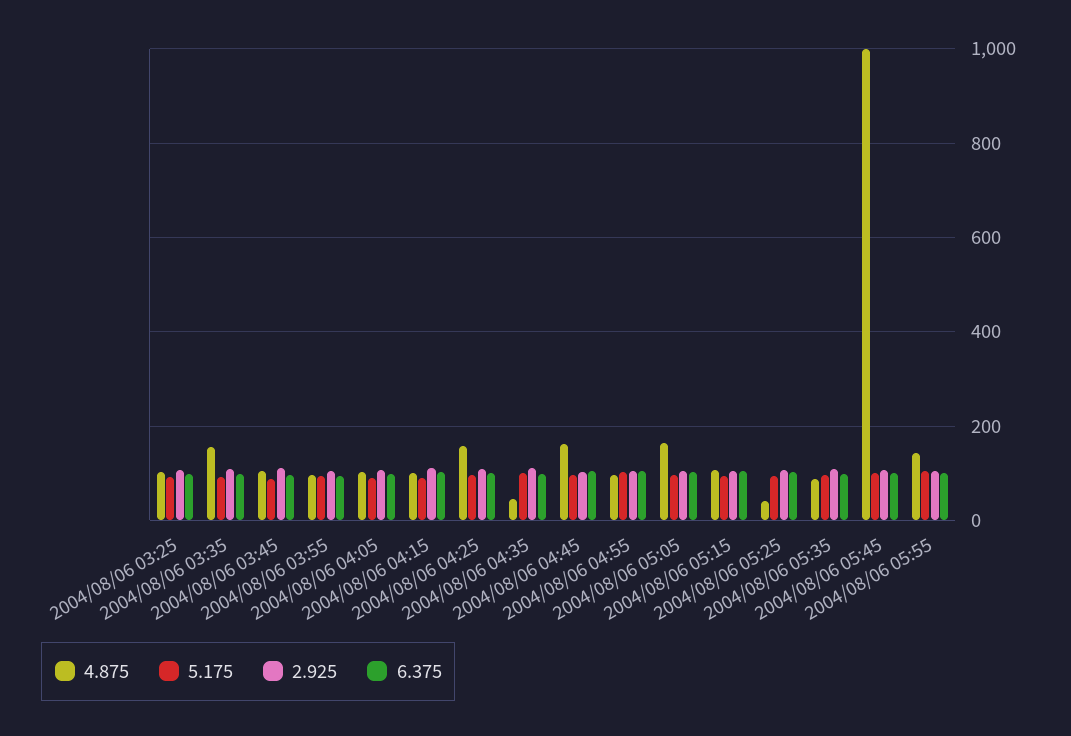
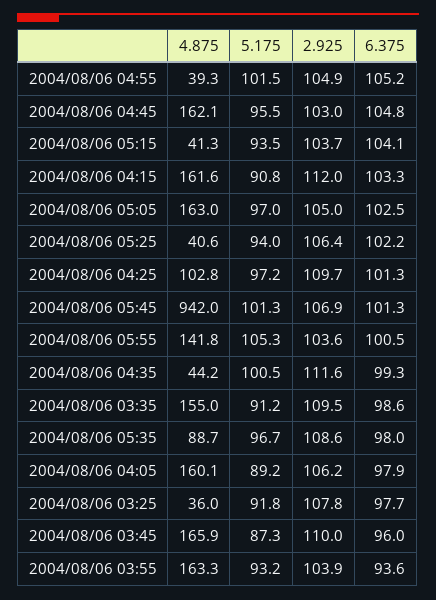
4.875, 2004/08/06 03:25: 100 -> 36
4.875, 2004/08/06 03:45: 100 -> 165.9
4.875, 2004/08/06 03:55: 100 -> 163.3
4.875, 2004/08/06 04:05: 100 -> 160.1
4.875, 2004/08/06 04:15: 100 -> 161.6
4.875, 2004/08/06 04:25: 160 -> 102.8
4.875, 2004/08/06 04:55: 100 -> 39.3
4.875, 2004/08/06 05:15: 100 -> 41.3
4.875, 2004/08/06 05:45: 1000 -> 942

